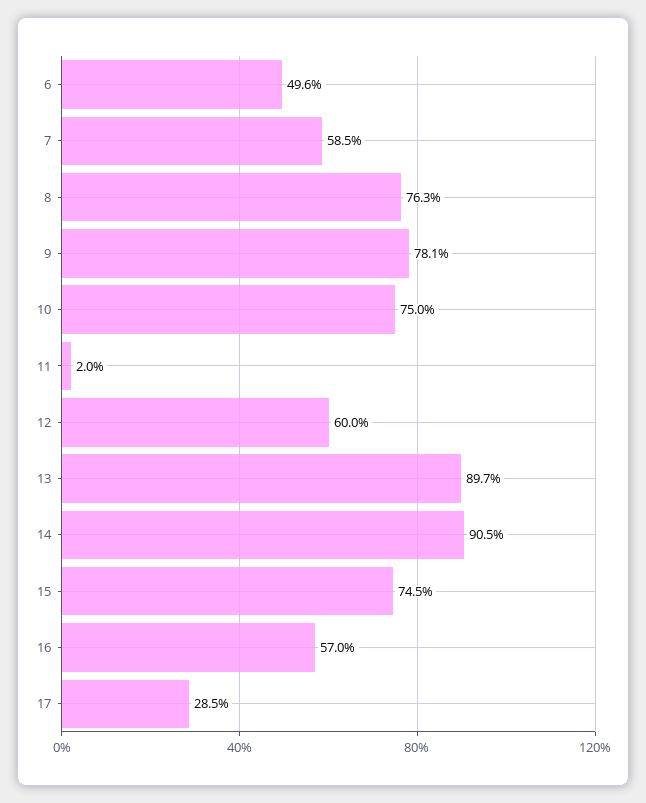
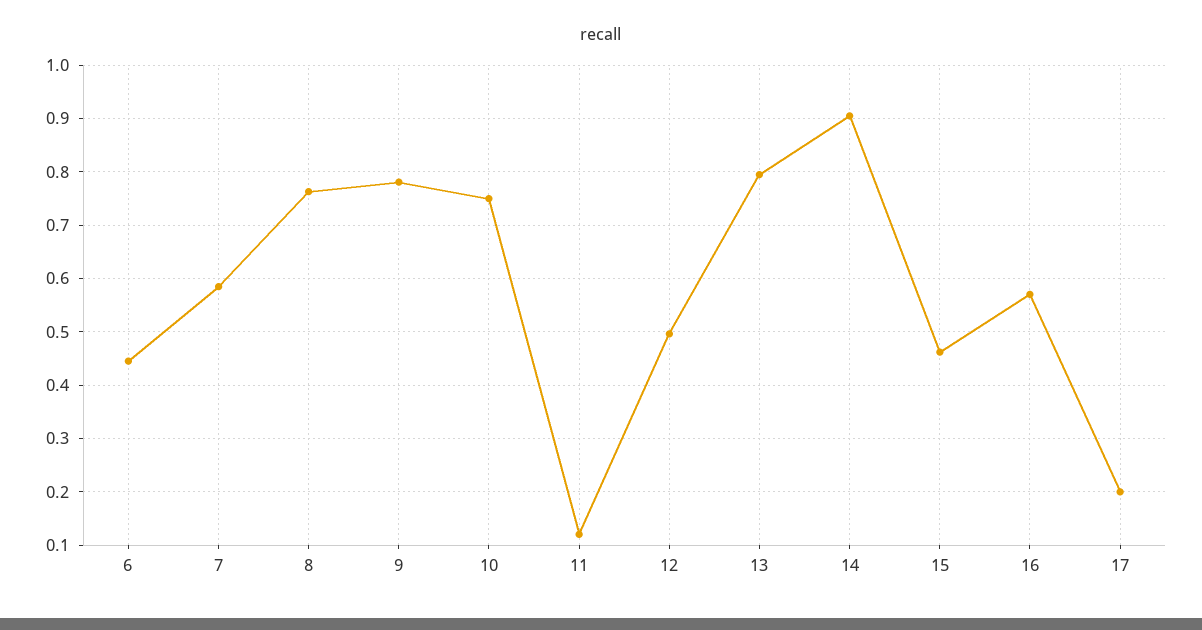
6: 0.496 -> 0.44
11: 0.02 -> 0.12
12: 0.6 -> 0.5
13: 0.897 -> 0.8
15: 0.745 -> 0.46
17: 0.285 -> 0.2

